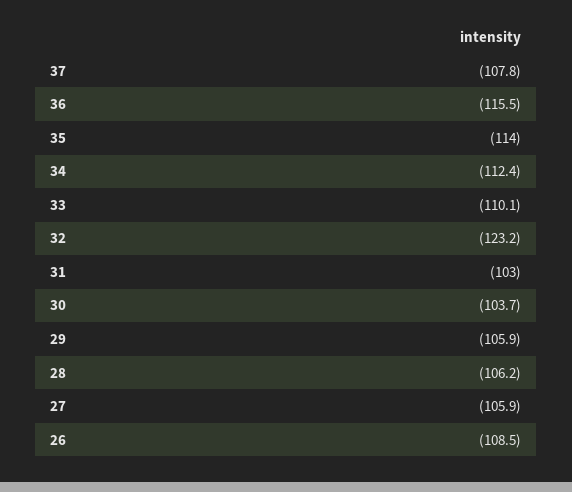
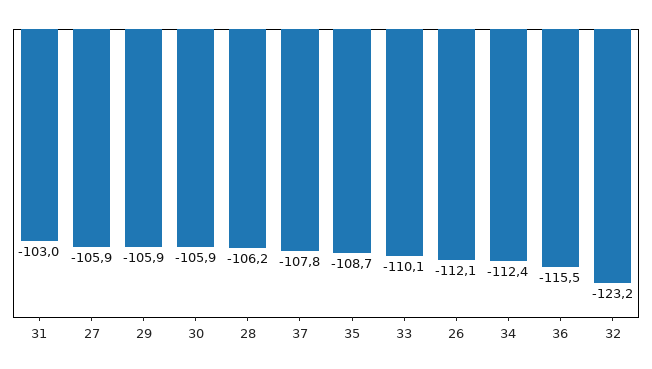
35: -114 -> -108.7
30: -103.7 -> -105.9
26: -108.5 -> -112.1

